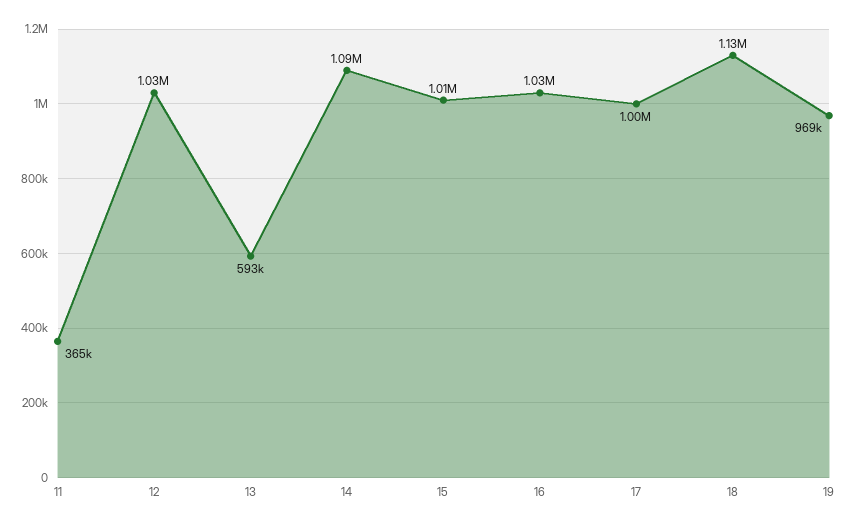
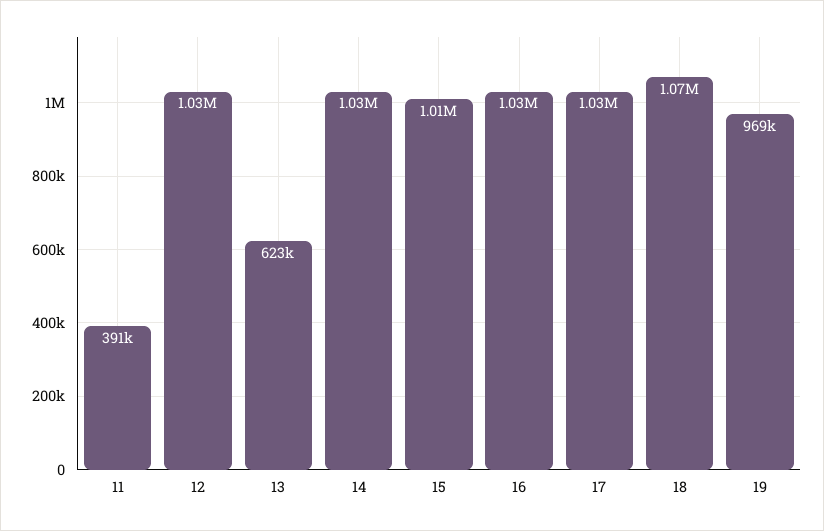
11: 365000 -> 391000
13: 593000 -> 623000
14: 1090000 -> 1030000
17: 1000000 -> 1030000
18: 1130000 -> 1070000

